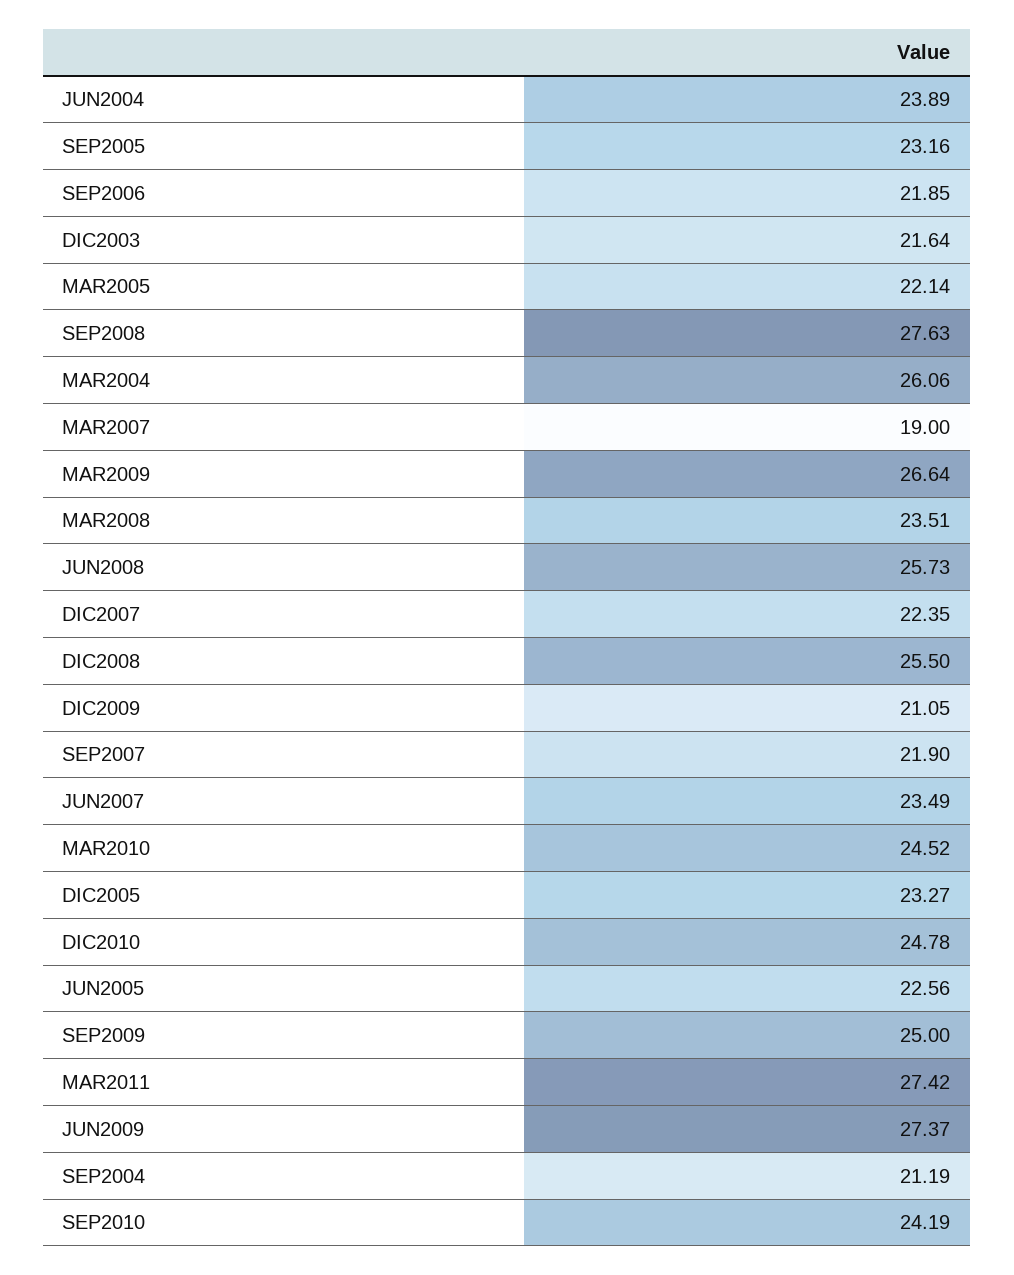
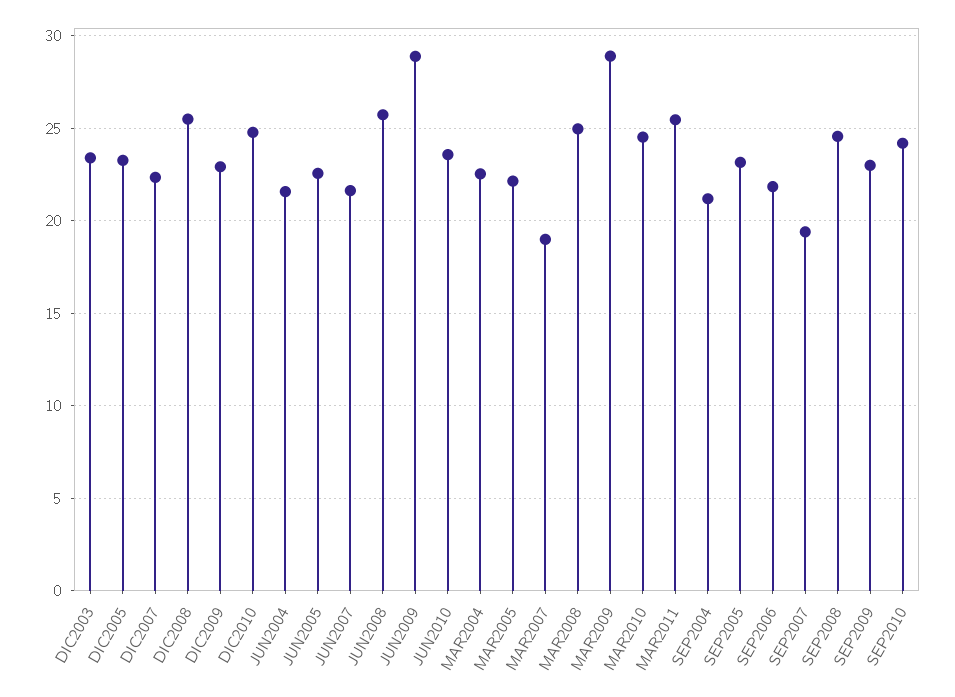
JUN2004: 23.89 -> 21.5
DIC2003: 21.64 -> 23.5
SEP2008: 27.63 -> 24.5
MAR2004: 26.06 -> 22.5
MAR2009: 26.64 -> 29
MAR2008: 23.51 -> 25
DIC2009: 21.05 -> 23
SEP2007: 21.9 -> 19.5
JUN2007: 23.49 -> 21.5
SEP2009: 25 -> 23
MAR2011: 27.42 -> 25.5
JUN2009: 27.37 -> 29
JUN2010: none -> 23.5

